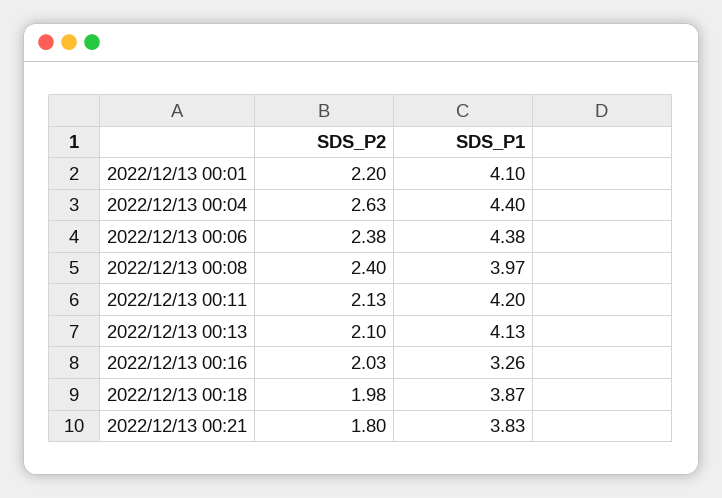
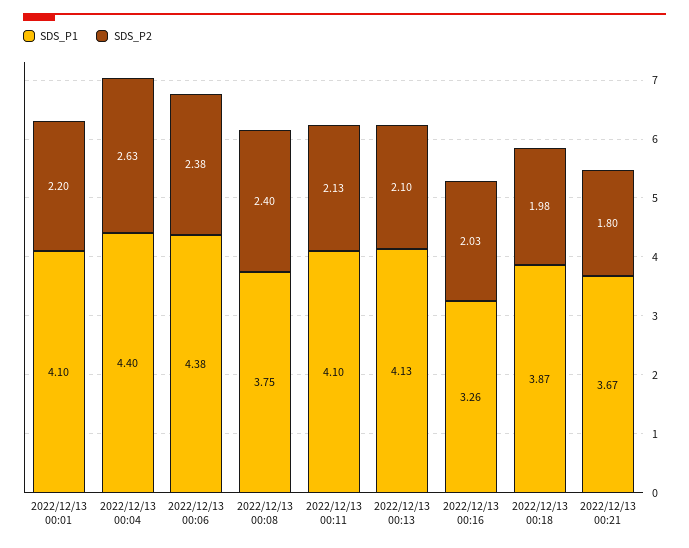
SDS_P1, 2022/12/13 00:08: 3.97 -> 3.75
SDS_P1, 2022/12/13 00:11: 4.2 -> 4.1
SDS_P1, 2022/12/13 00:21: 3.83 -> 3.67

